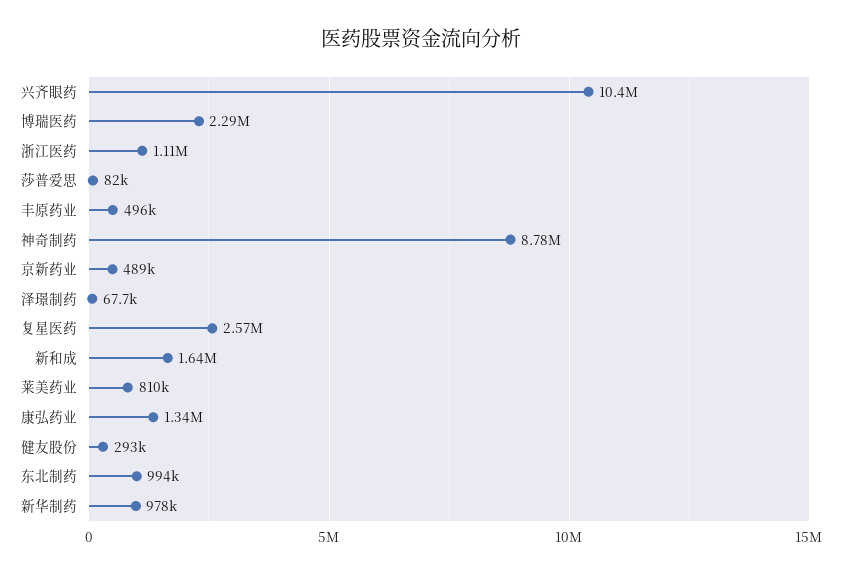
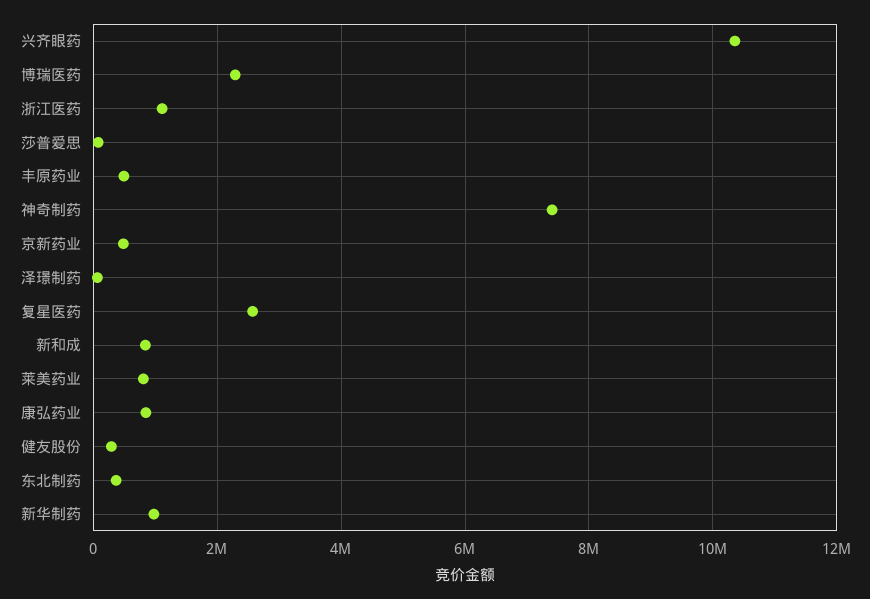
神奇制药: 8780000 -> 7400000
新和成: 1640000 -> 800000
康弘药业: 1340000 -> 800000
东北制药: 994000 -> 400000

